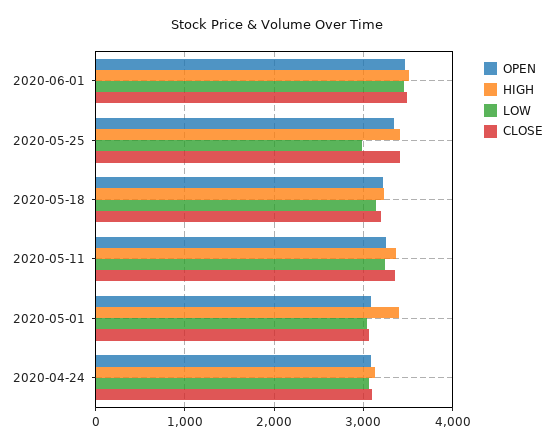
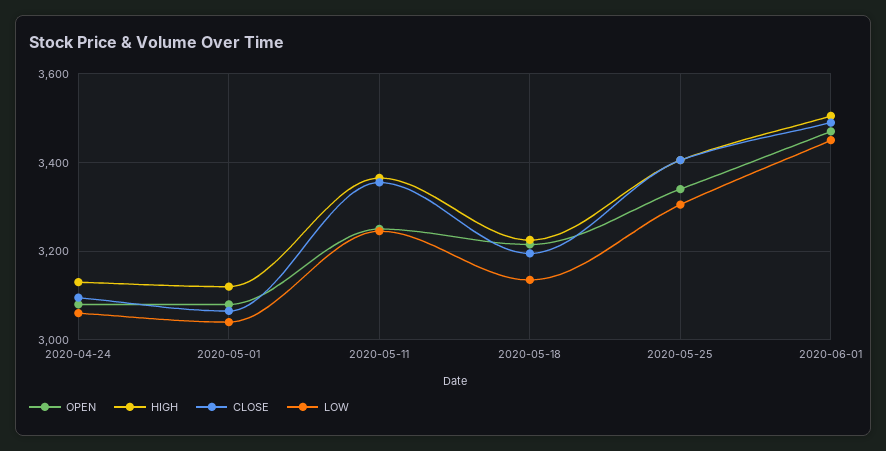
LOW, 2020-05-25: 3000 -> 3300
HIGH, 2020-05-01: 3400 -> 3120

